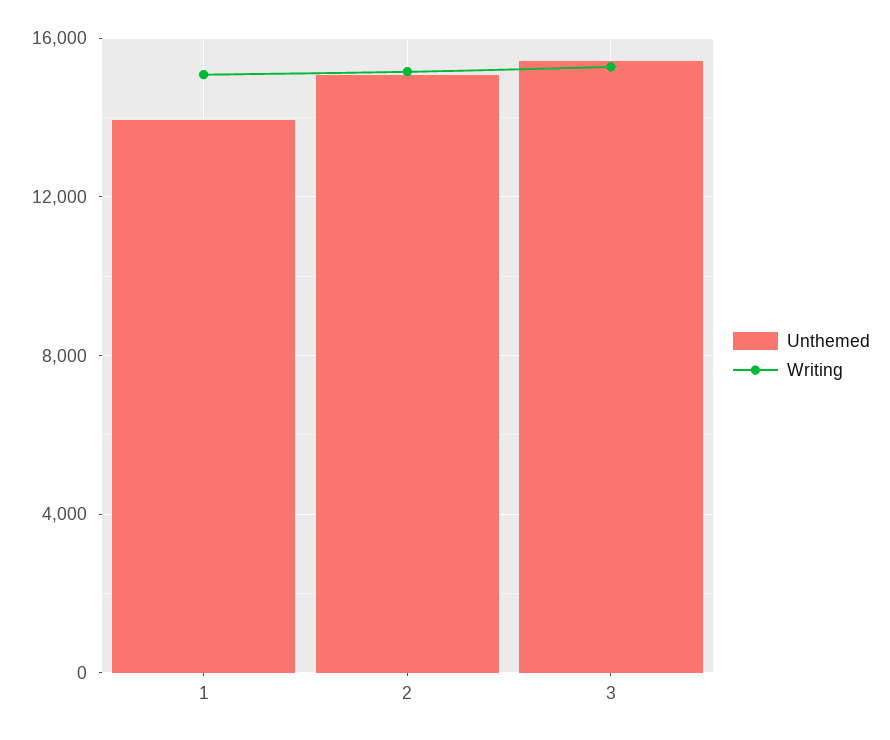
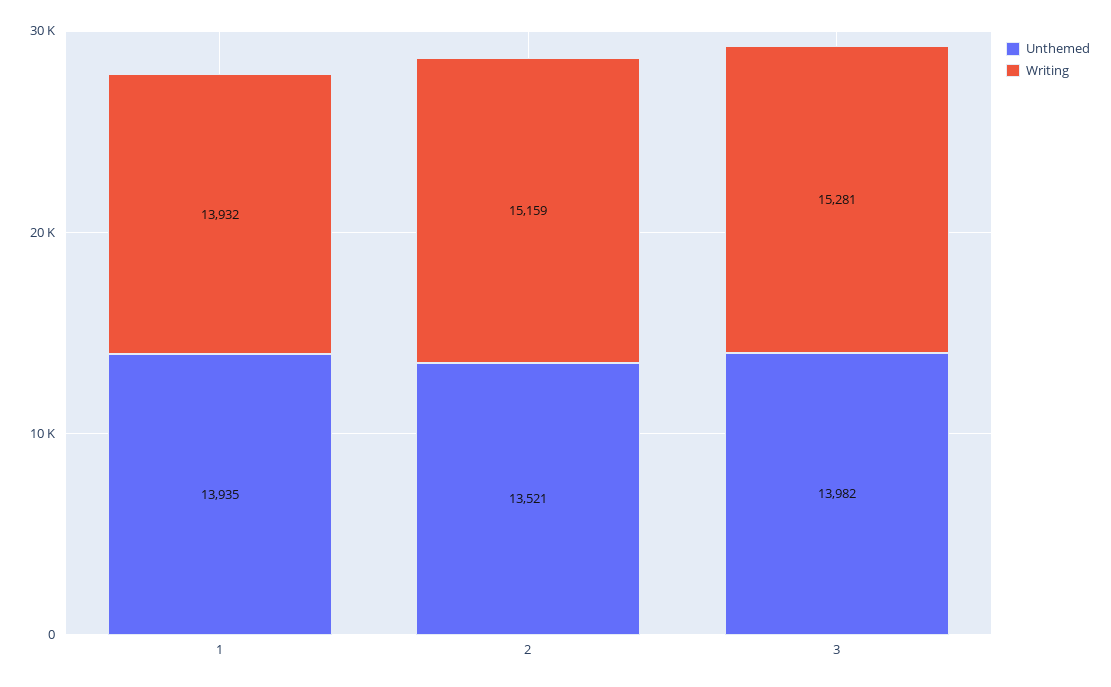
Writing, 1: 15000 -> 13932
Unthemed, 2: 15000 -> 13521
Unthemed, 3: 15500 -> 13982

